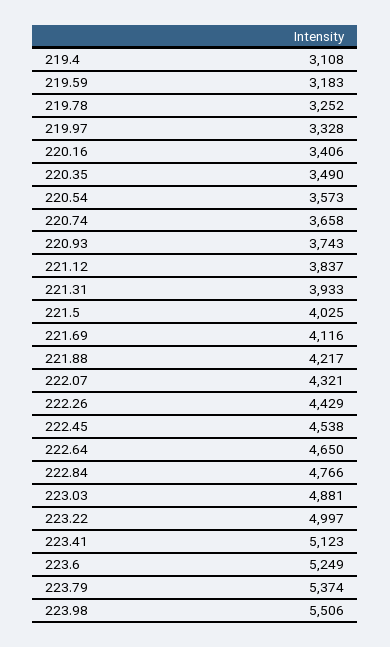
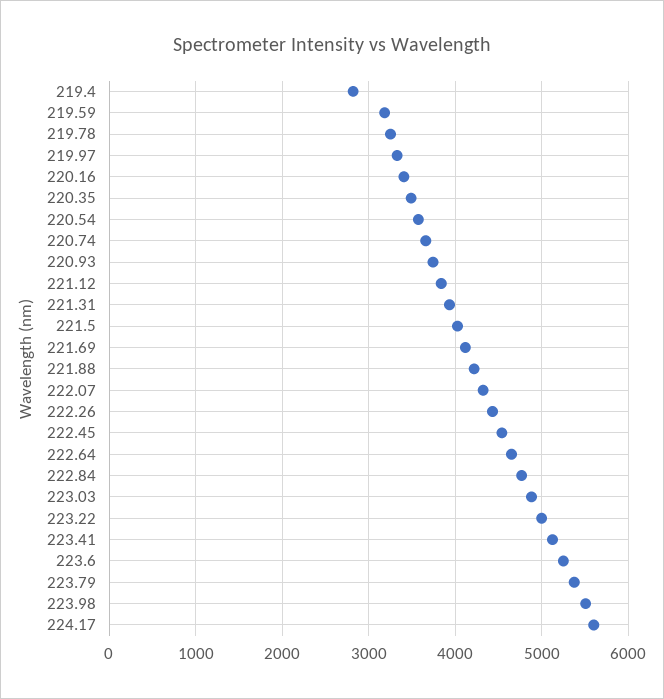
219.4: 3108 -> 2800
224.17: none -> 5600

